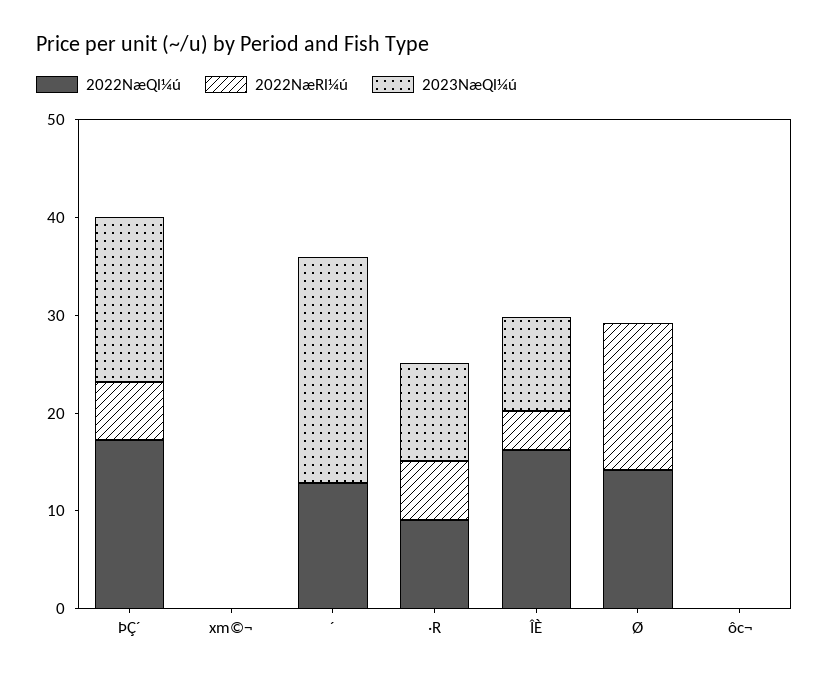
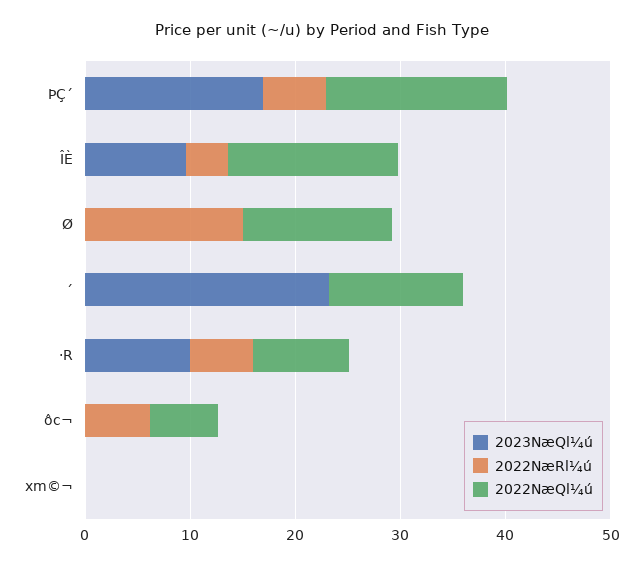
2022NæQl¼ú, ôc¬: 0 -> 6
2022NæRl¼ú, ôc¬: 0 -> 6

